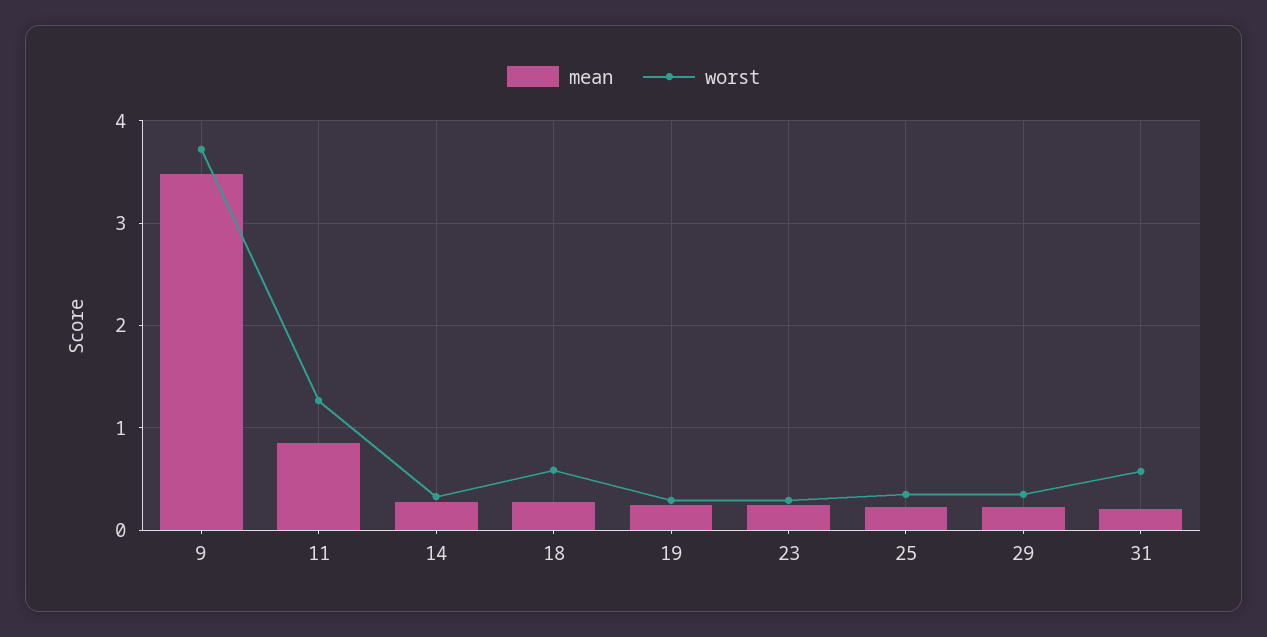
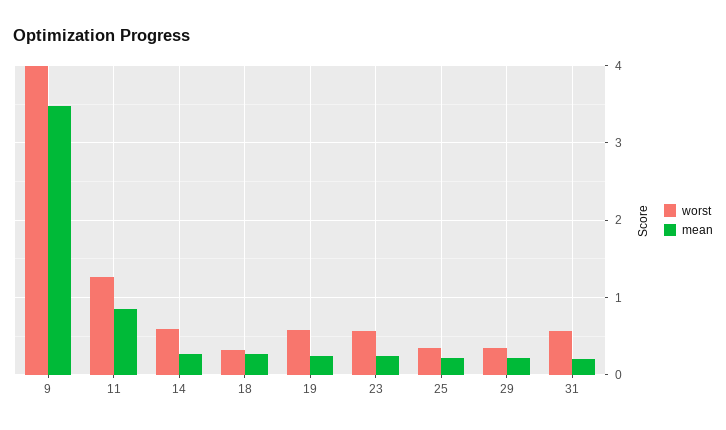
worst, 9: 3.7 -> 4
worst, 14: 0.3 -> 0.6
worst, 18: 0.6 -> 0.3
worst, 19: 0.3 -> 0.6
worst, 23: 0.3 -> 0.6

